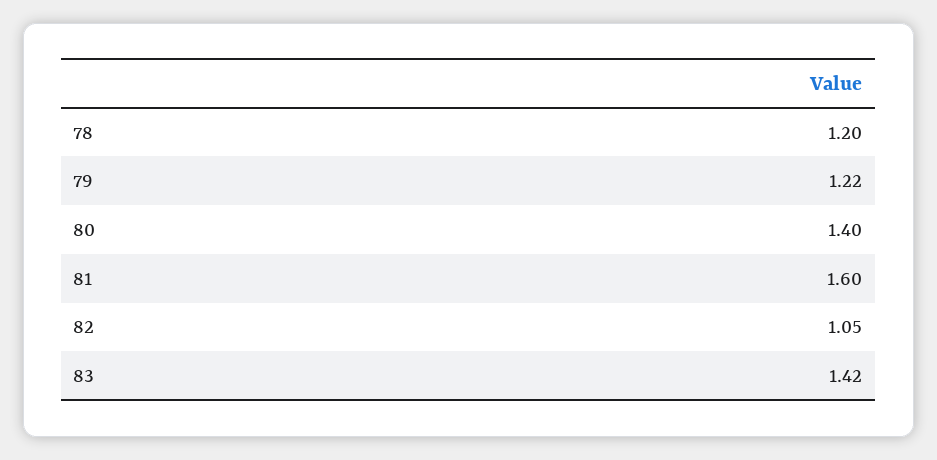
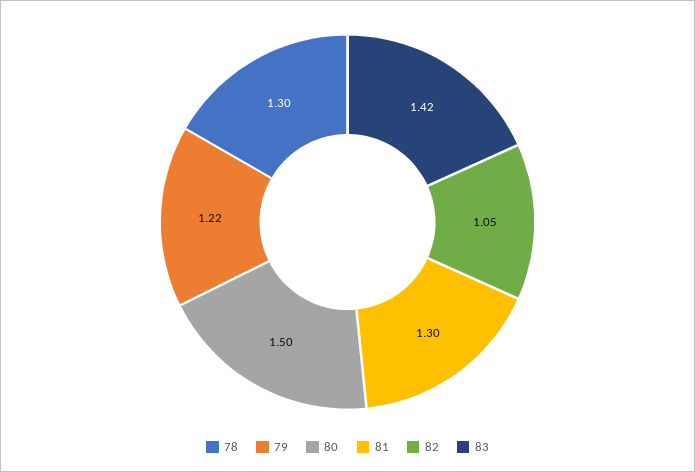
78: 1.2 -> 1.3
80: 1.4 -> 1.5
81: 1.6 -> 1.3

